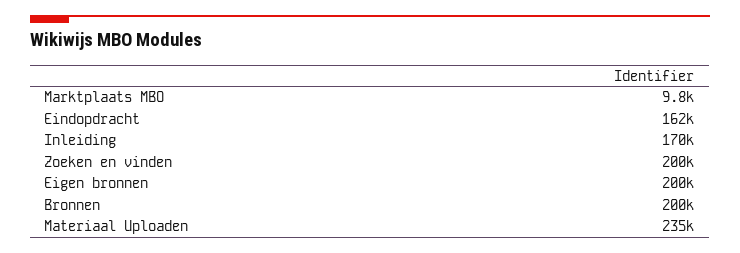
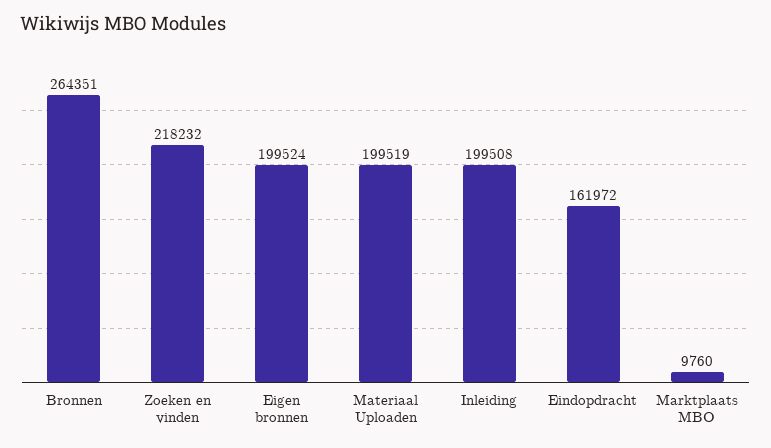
Inleiding: 170000 -> 199508
Zoeken en vinden: 200000 -> 218232
Bronnen: 200000 -> 264351
Materiaal Uploaden: 235000 -> 199519

